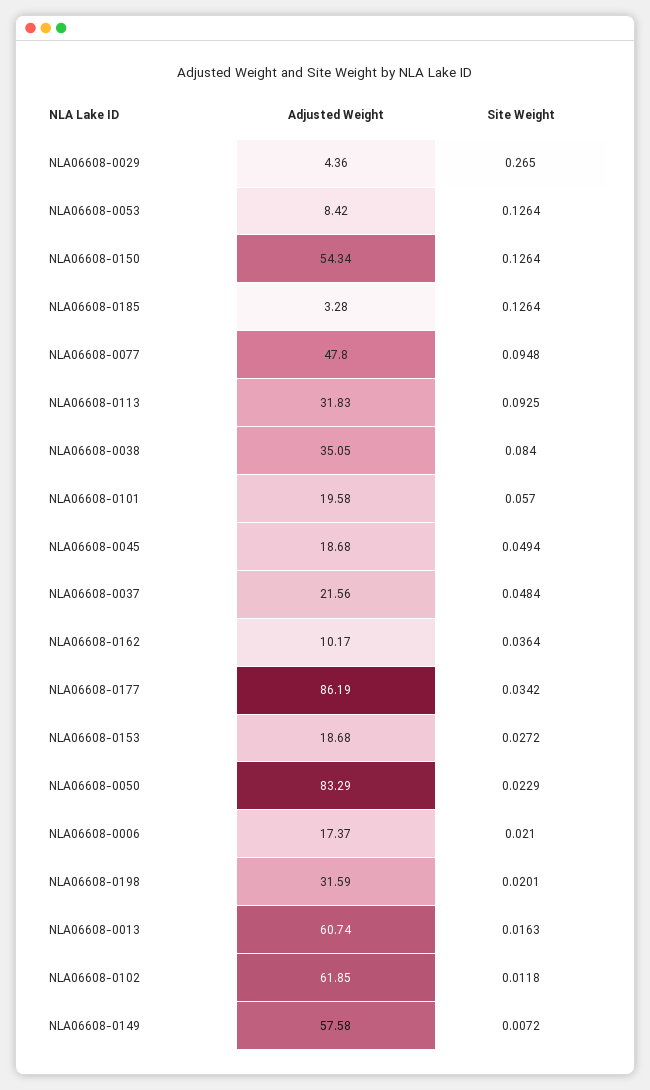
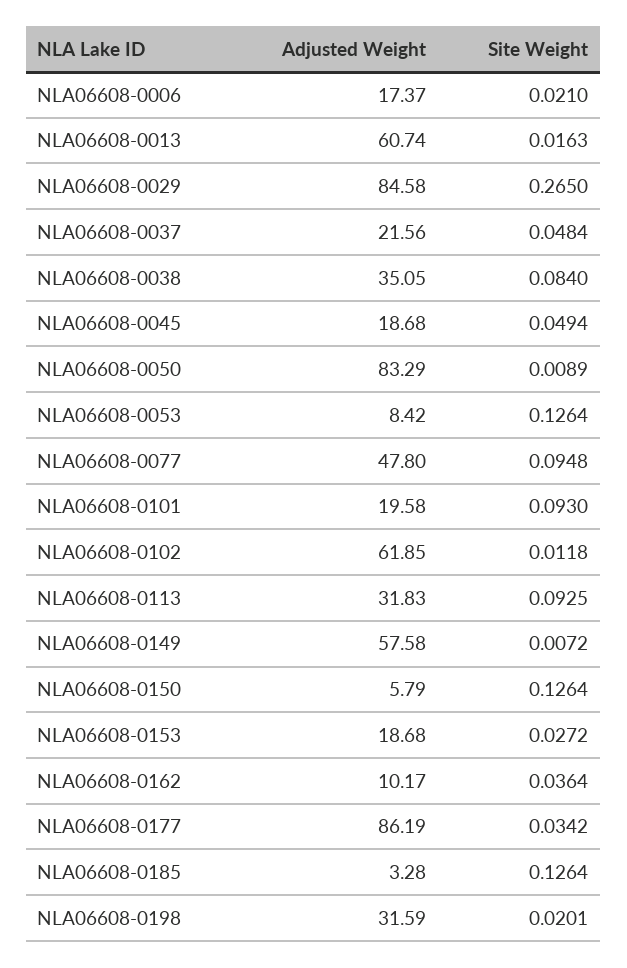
Adjusted Weight, NLA06608-0029: 4.36 -> 84.58
Adjusted Weight, NLA06608-0150: 54.34 -> 5.79
Site Weight, NLA06608-0101: 0.057 -> 0.093
Site Weight, NLA06608-0050: 0.0229 -> 0.0089

